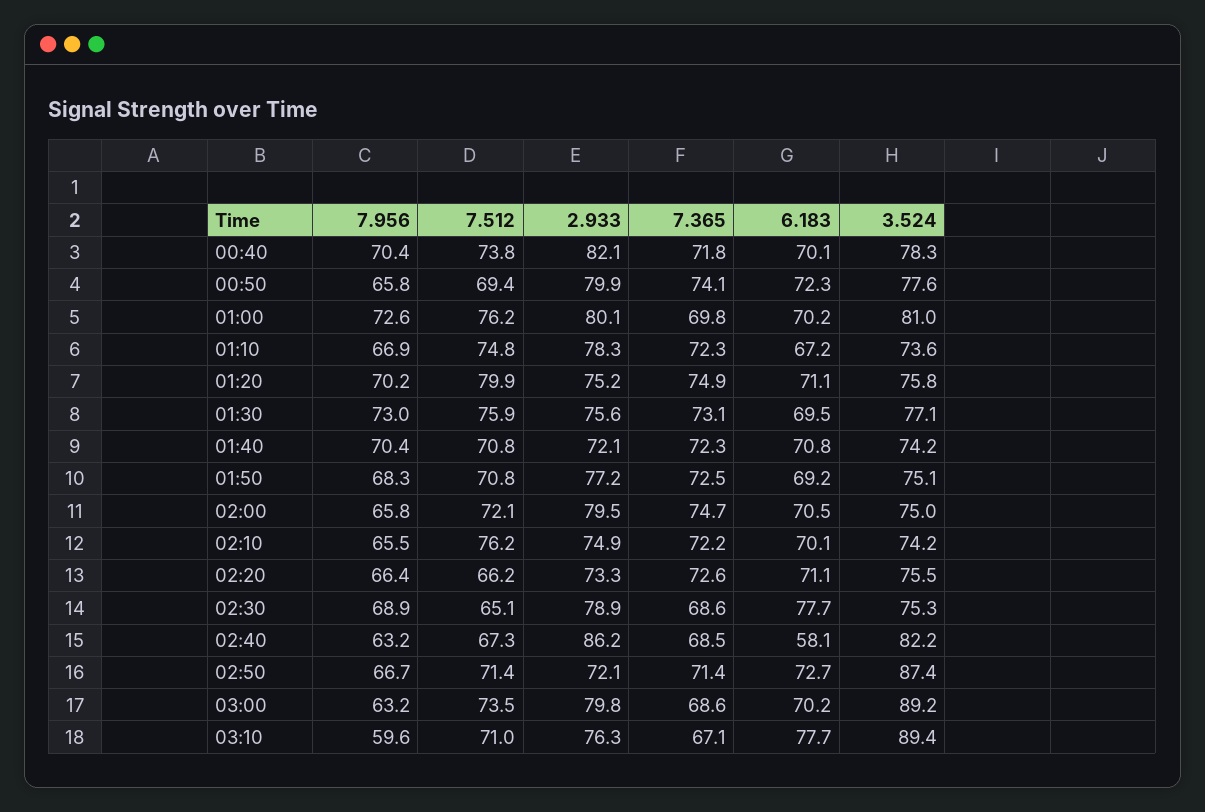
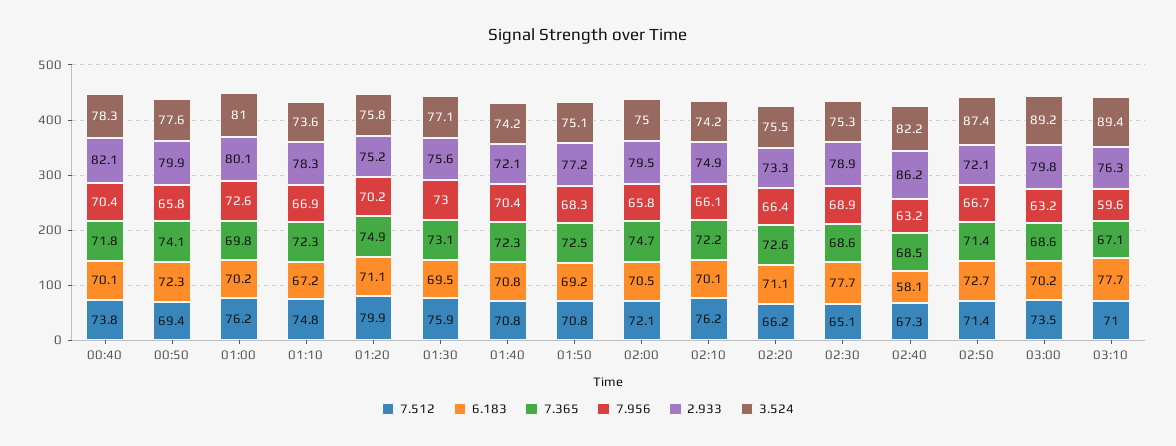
7.956, 02:10: 65.5 -> 66.1

